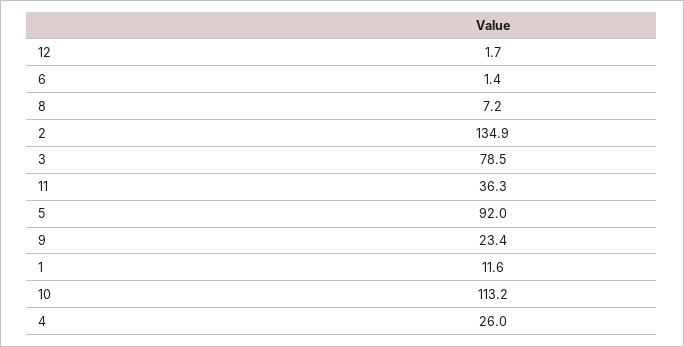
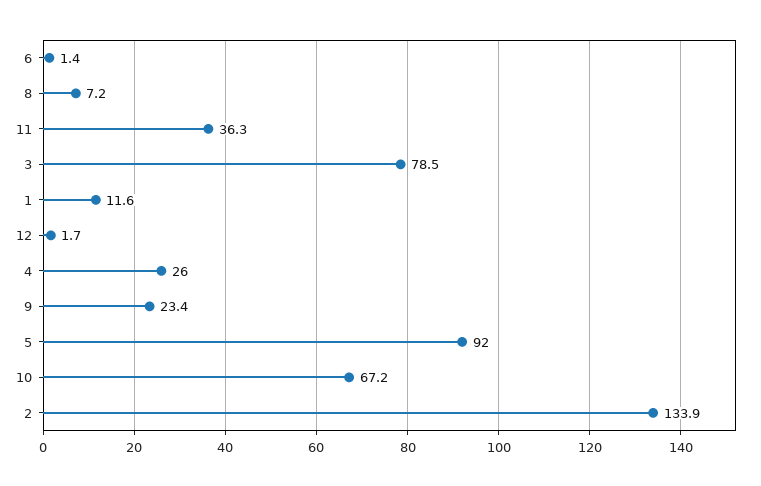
2: 134.9 -> 133.9
10: 113.2 -> 67.2

